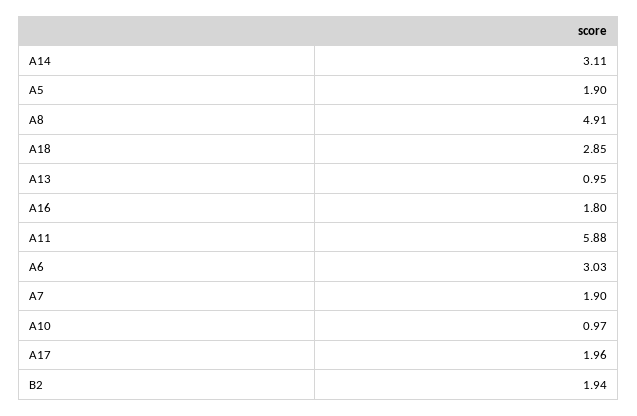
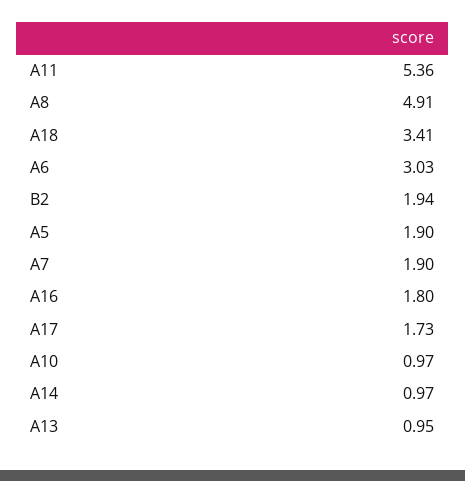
A14: 3.11 -> 0.97
A18: 2.85 -> 3.41
A11: 5.88 -> 5.36
A17: 1.96 -> 1.73

